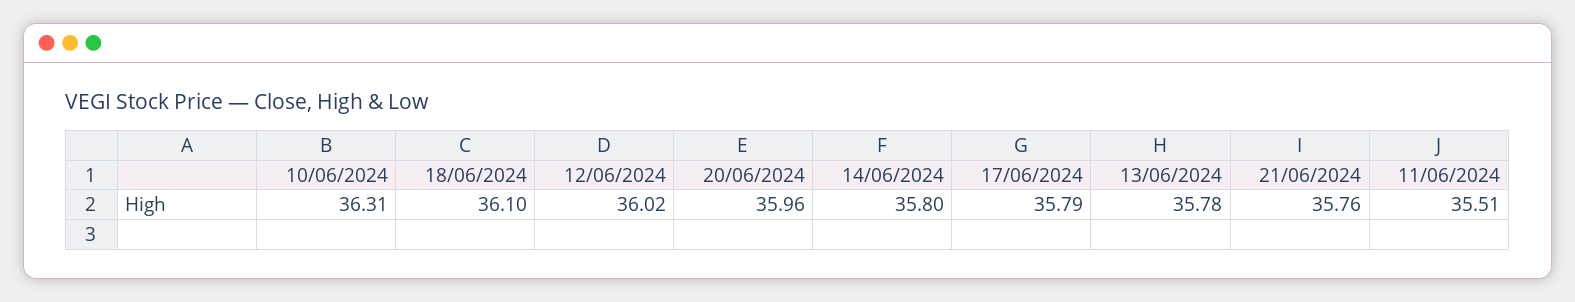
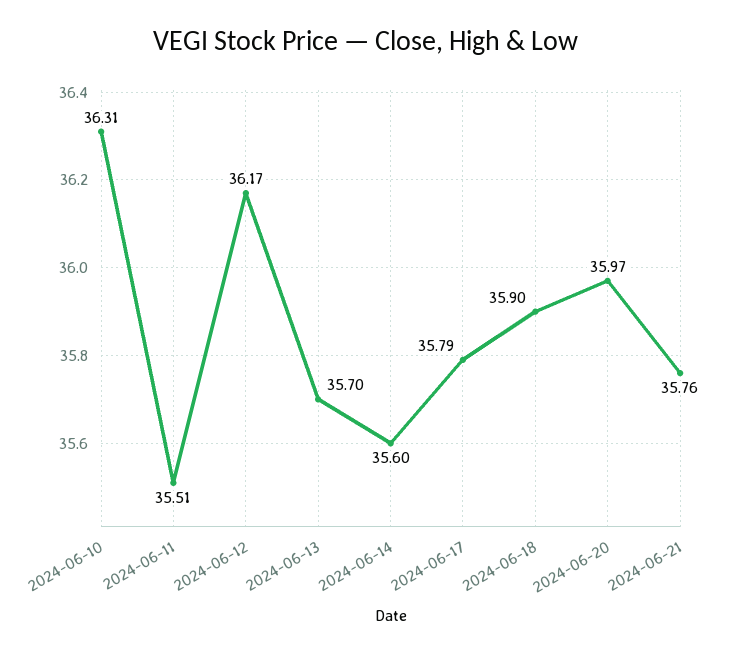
18/06/2024: 36.1 -> 35.9
12/06/2024: 36.02 -> 36.17
20/06/2024: 35.96 -> 35.97
14/06/2024: 35.8 -> 35.6
13/06/2024: 35.78 -> 35.7

